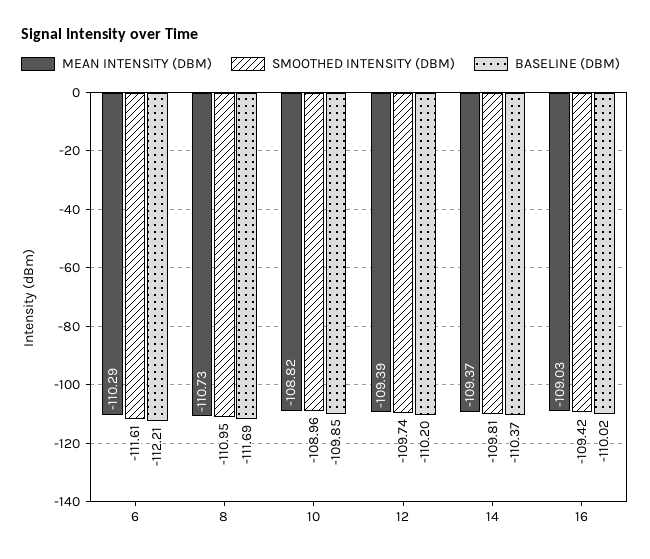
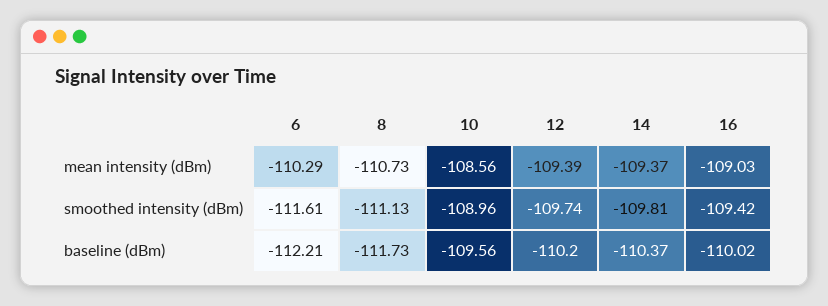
SMOOTHED INTENSITY (DBM), 8: -110.95 -> -111.13
BASELINE (DBM), 8: -111.69 -> -111.73
MEAN INTENSITY (DBM), 10: -108.82 -> -108.56
BASELINE (DBM), 10: -109.85 -> -109.56

